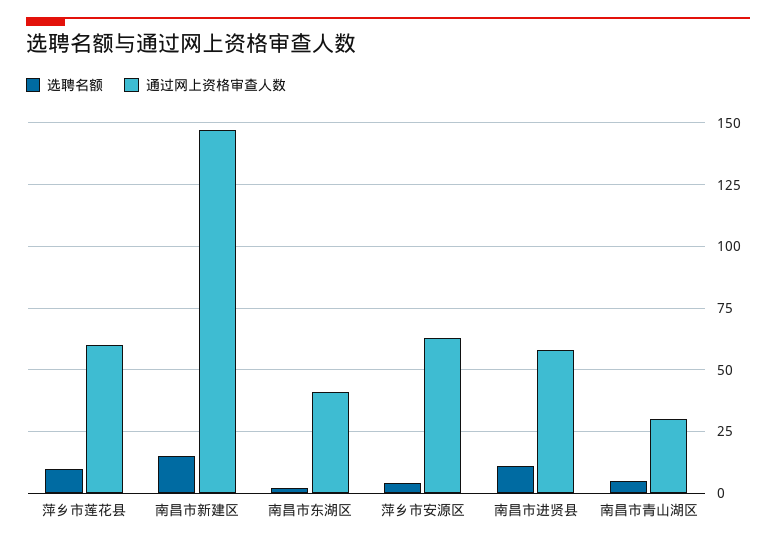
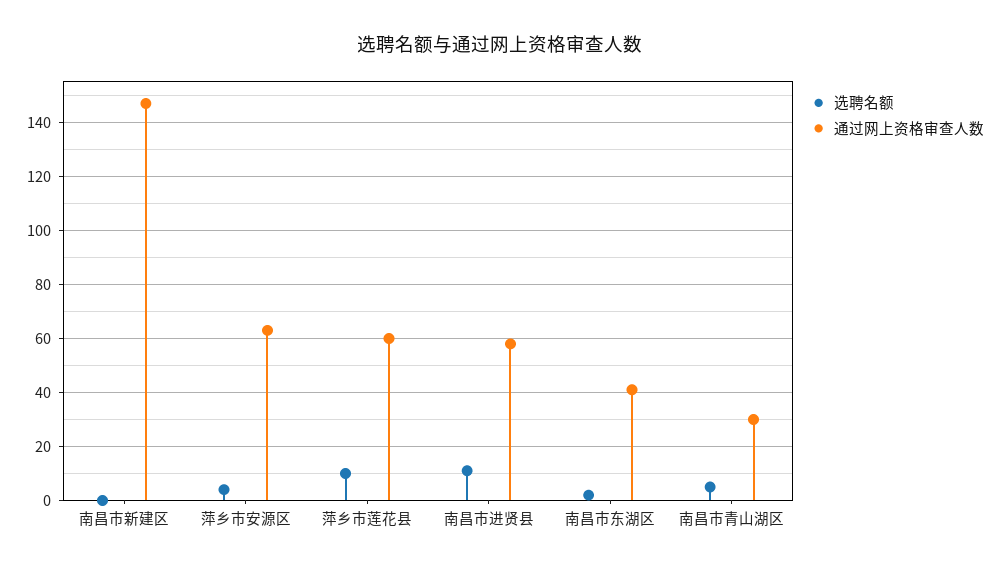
选聘名额, 南昌市新建区: 15 -> 0

